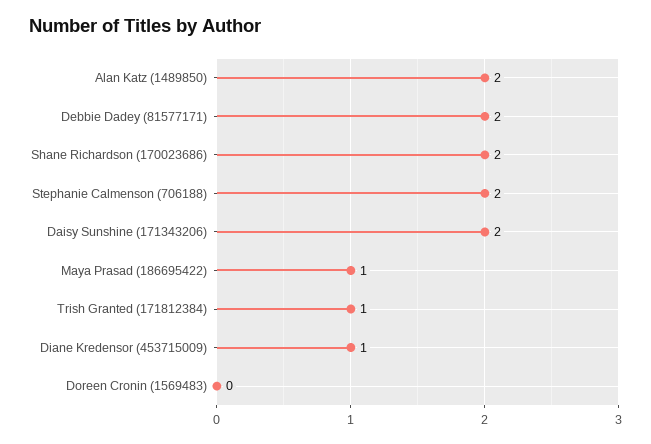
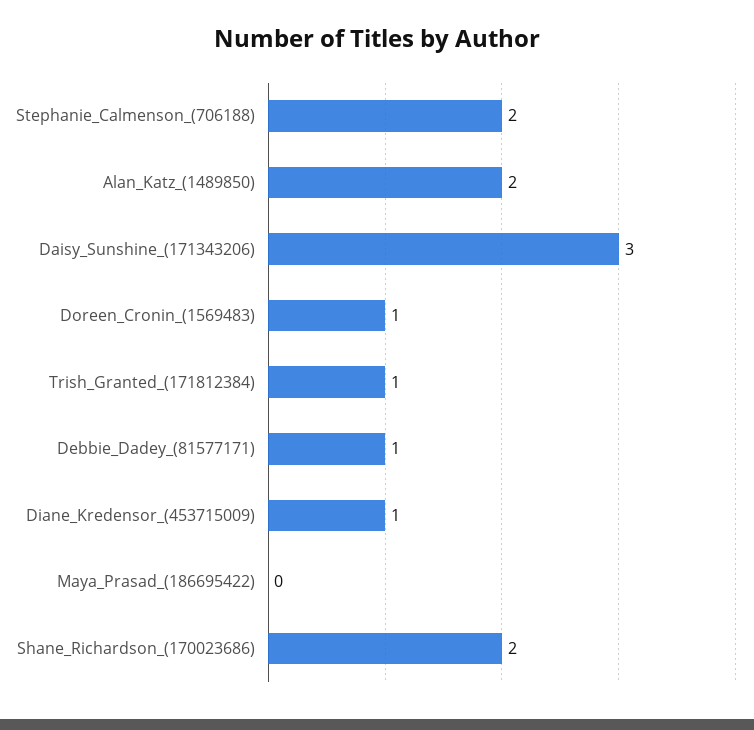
Debbie Dadey (81577171): 2 -> 1
Daisy Sunshine (171343206): 2 -> 3
Maya Prasad (186695422): 1 -> 0
Doreen Cronin (1569483): 0 -> 1

